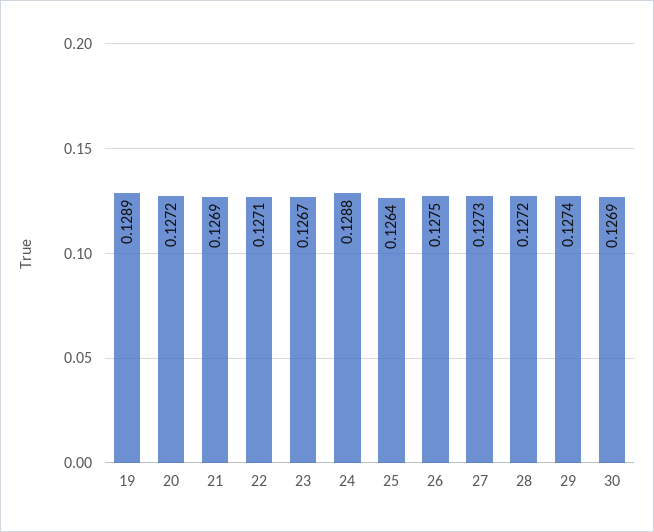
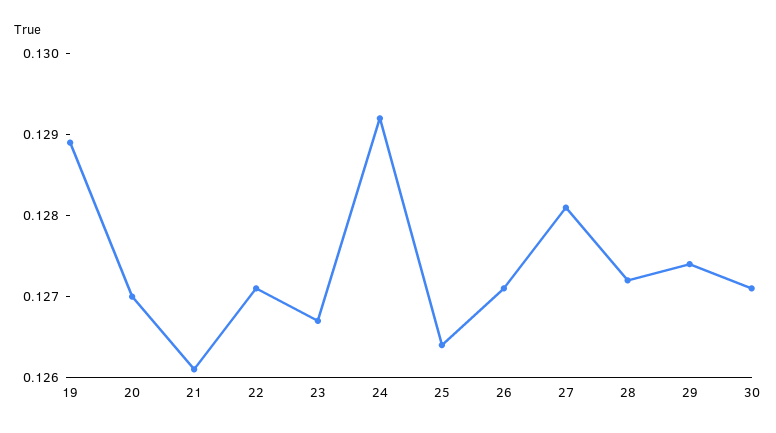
20: 0.1272 -> 0.127
21: 0.1269 -> 0.1261
24: 0.1288 -> 0.1292
26: 0.1275 -> 0.1271
27: 0.1273 -> 0.1281
30: 0.1269 -> 0.1271

